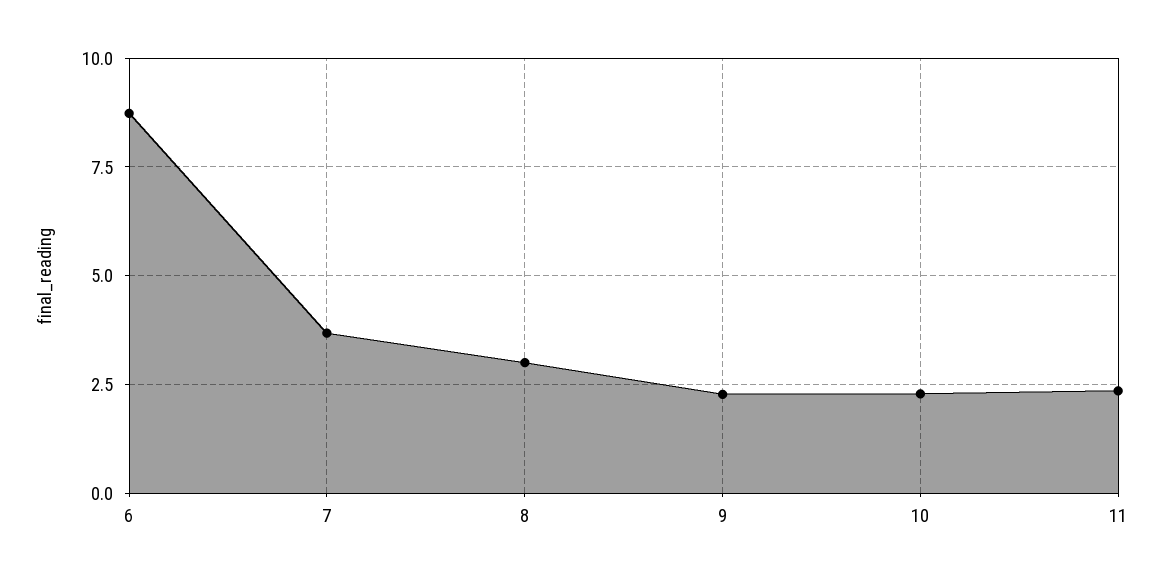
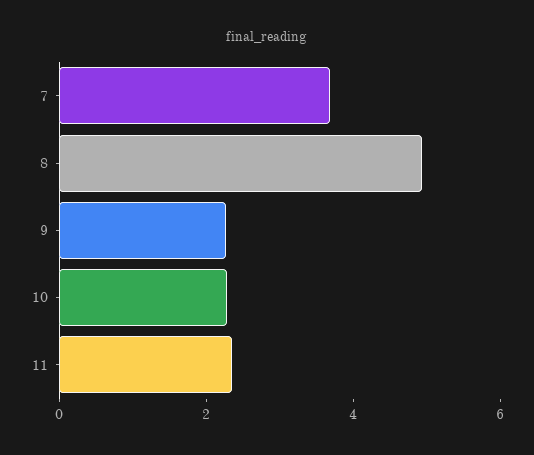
6: 8.75 -> none
8: 3 -> 5

